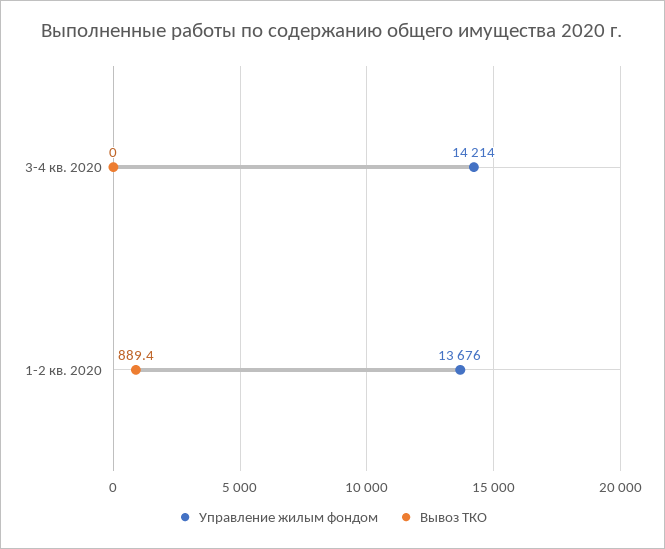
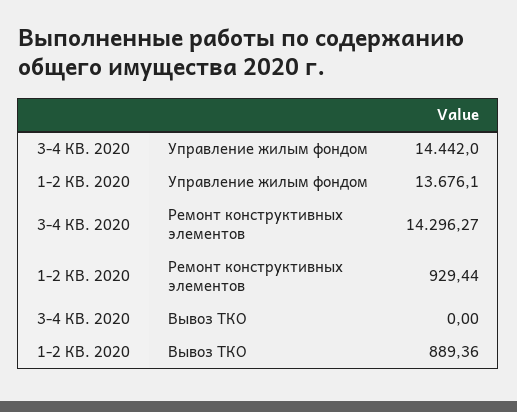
Управление жилым фондом, 3-4 кв. 2020: 14214 -> 14442
Ремонт конструктивных элементов, 3-4 кв. 2020: none -> 14296.27
Ремонт конструктивных элементов, 1-2 кв. 2020: none -> 929.44

